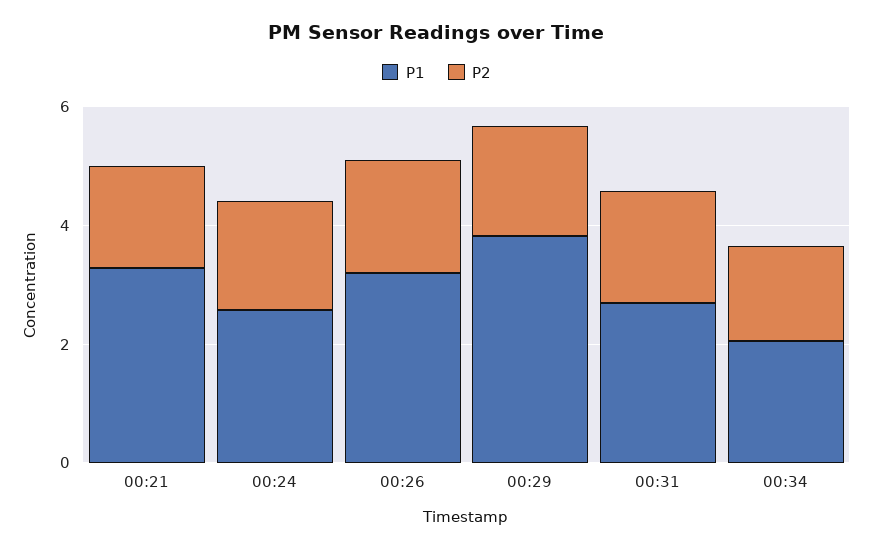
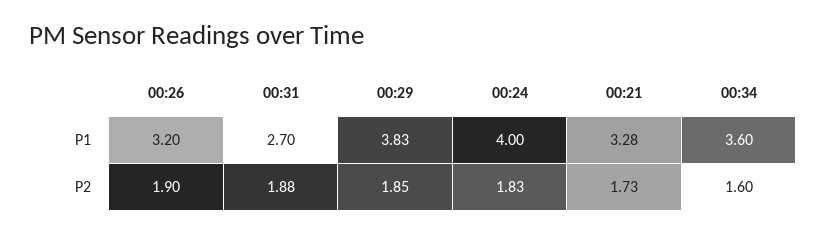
P1, 00:24: 2.5 -> 4
P1, 00:34: 2 -> 3.6

